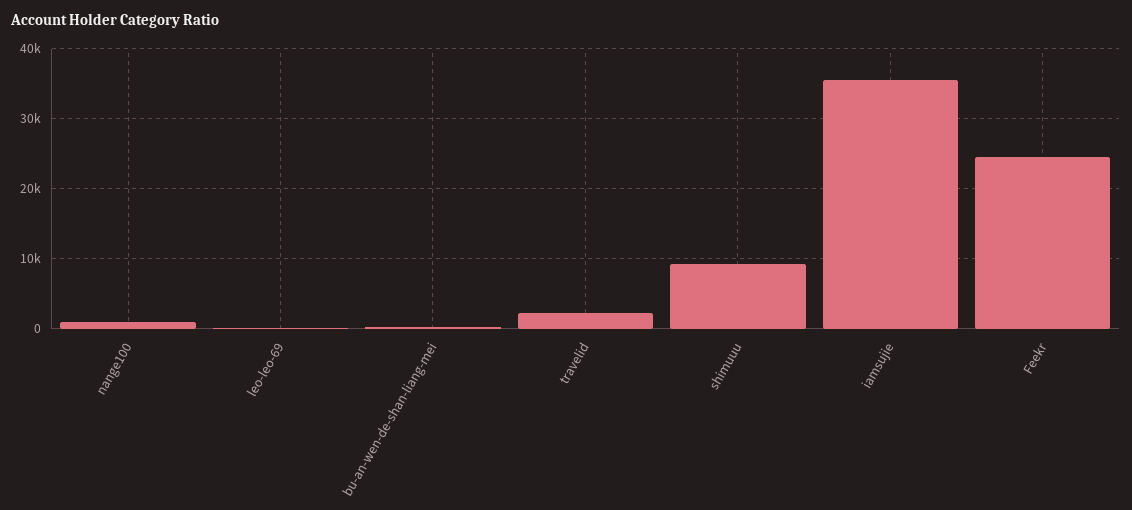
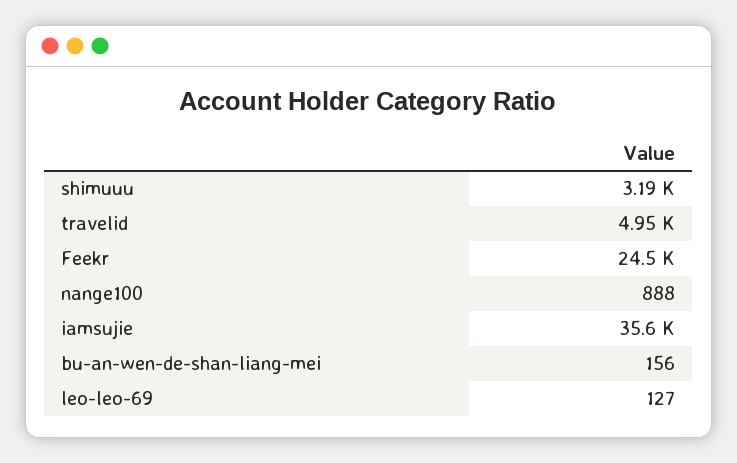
travelid: 2000 -> 4950
shimuuu: 9000 -> 3190

